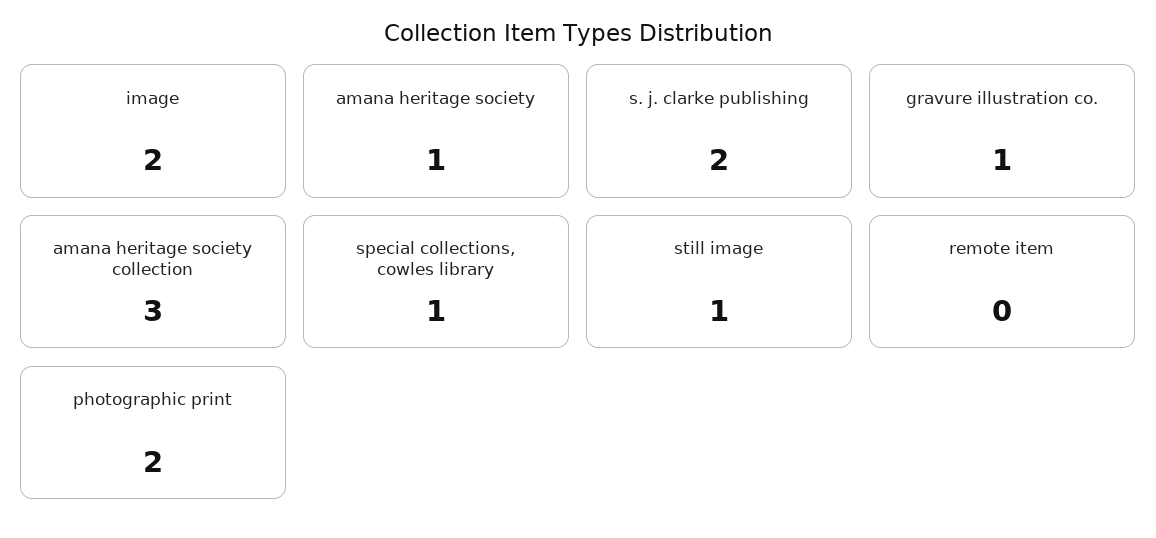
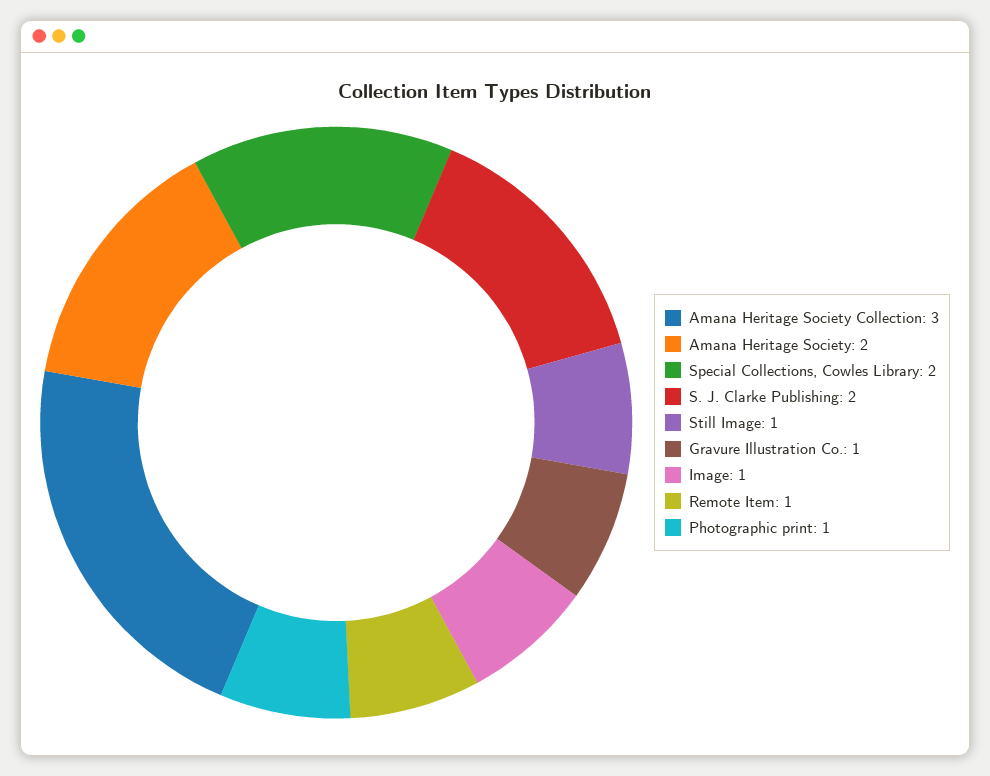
image: 2 -> 1
amana heritage society: 1 -> 2
special collections, cowles library: 1 -> 2
remote item: 0 -> 1
photographic print: 2 -> 1

